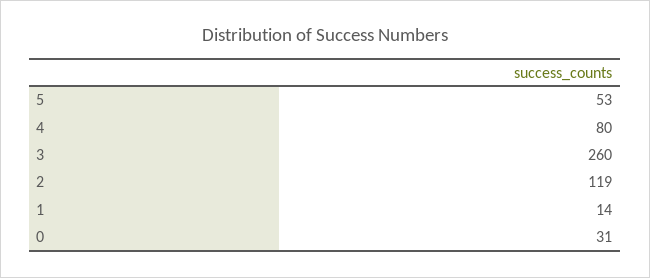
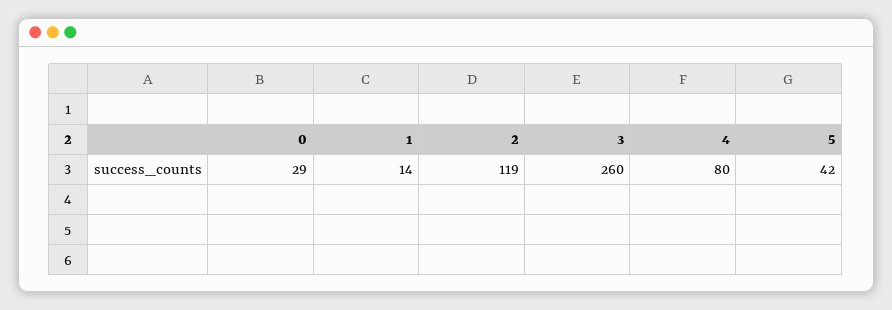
5: 53 -> 42
0: 31 -> 29

